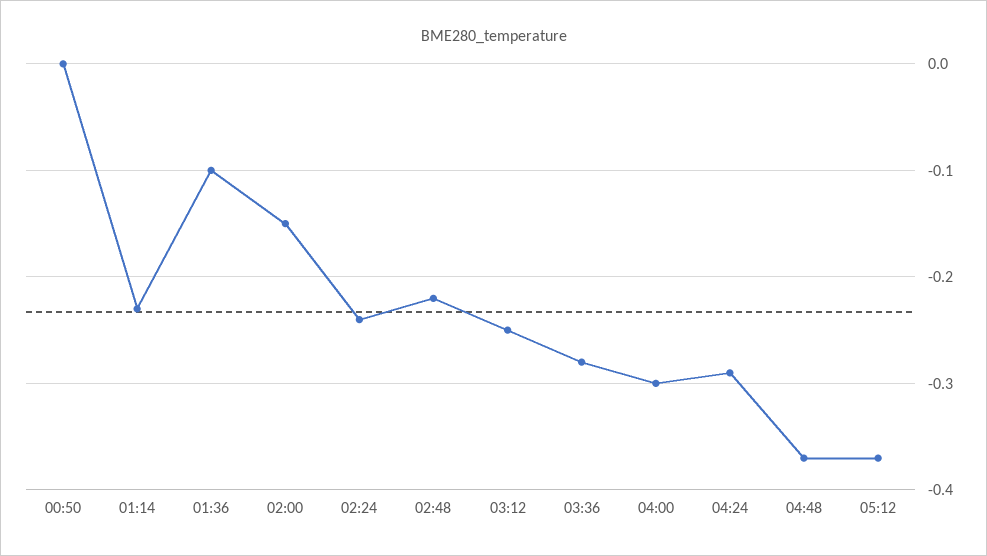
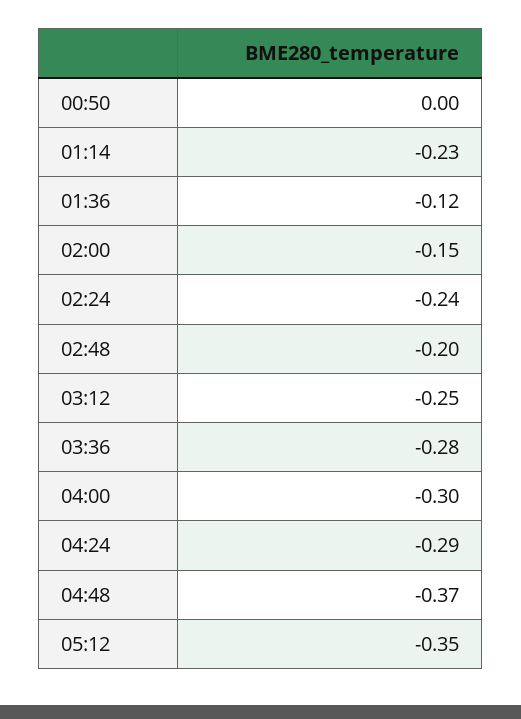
01:36: -0.1 -> -0.12
02:48: -0.22 -> -0.2
05:12: -0.37 -> -0.35

